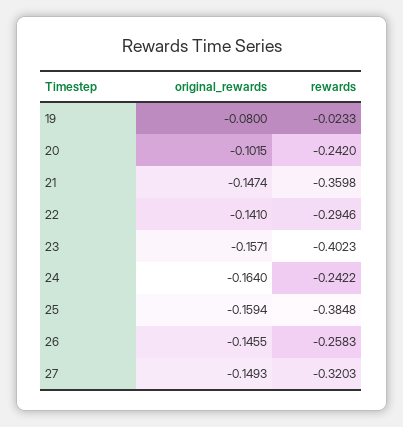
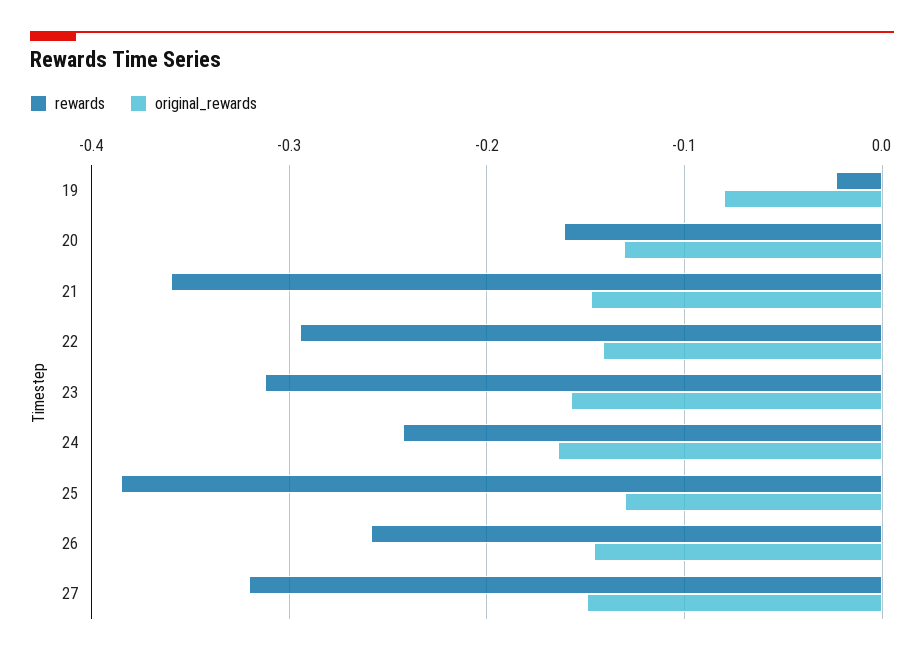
original_rewards, 20: -0.1015 -> -0.13
rewards, 20: -0.242 -> -0.16
rewards, 23: -0.4023 -> -0.31
original_rewards, 25: -0.1594 -> -0.13

